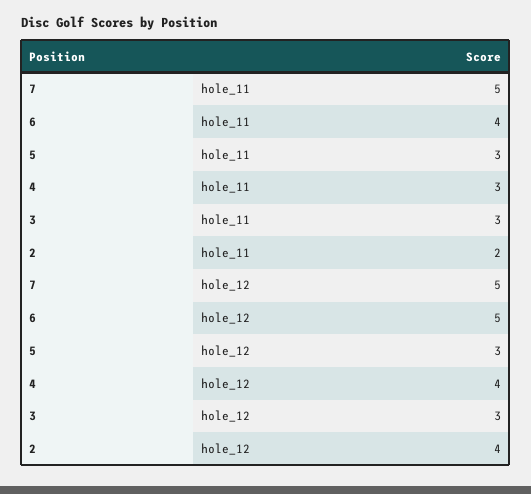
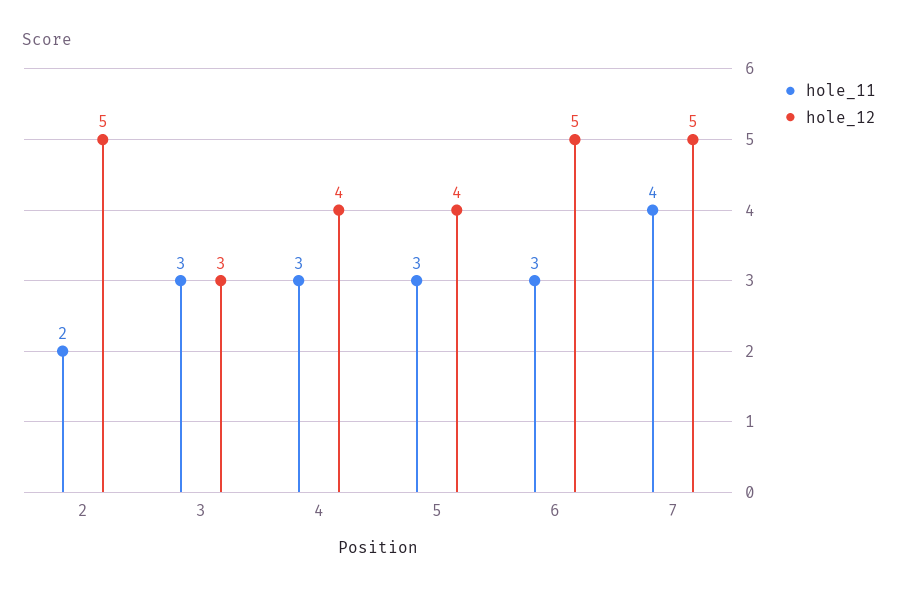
hole_11, 7: 5 -> 4
hole_11, 6: 4 -> 3
hole_12, 5: 3 -> 4
hole_12, 2: 4 -> 5

